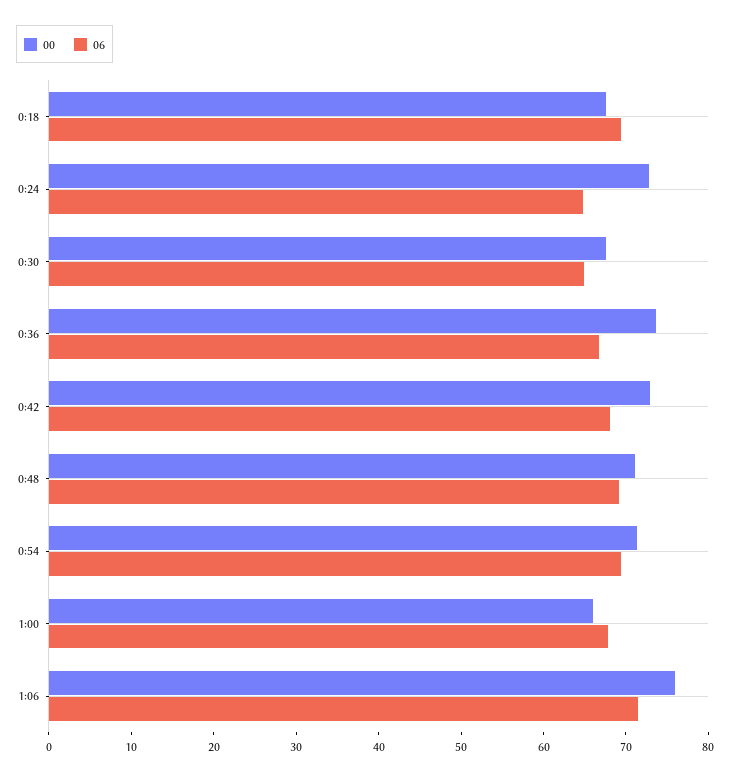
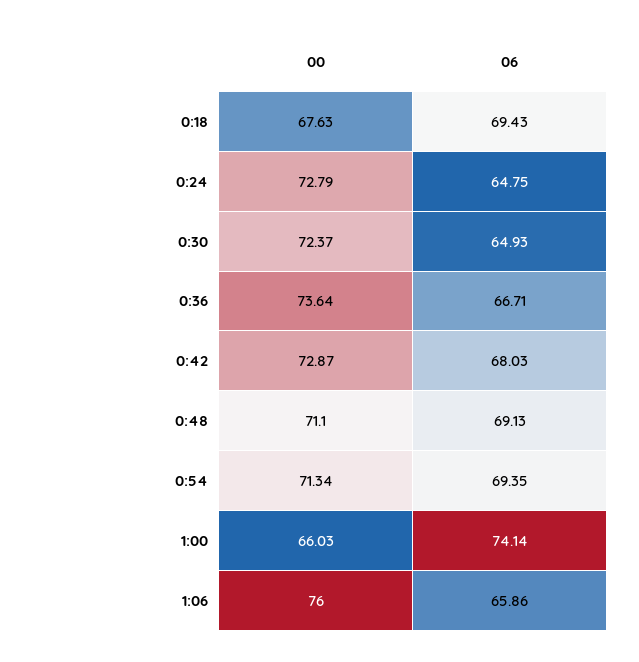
00, 0:30: 68 -> 72.37
06, 1:00: 68 -> 74.14
06, 1:06: 72 -> 65.86

